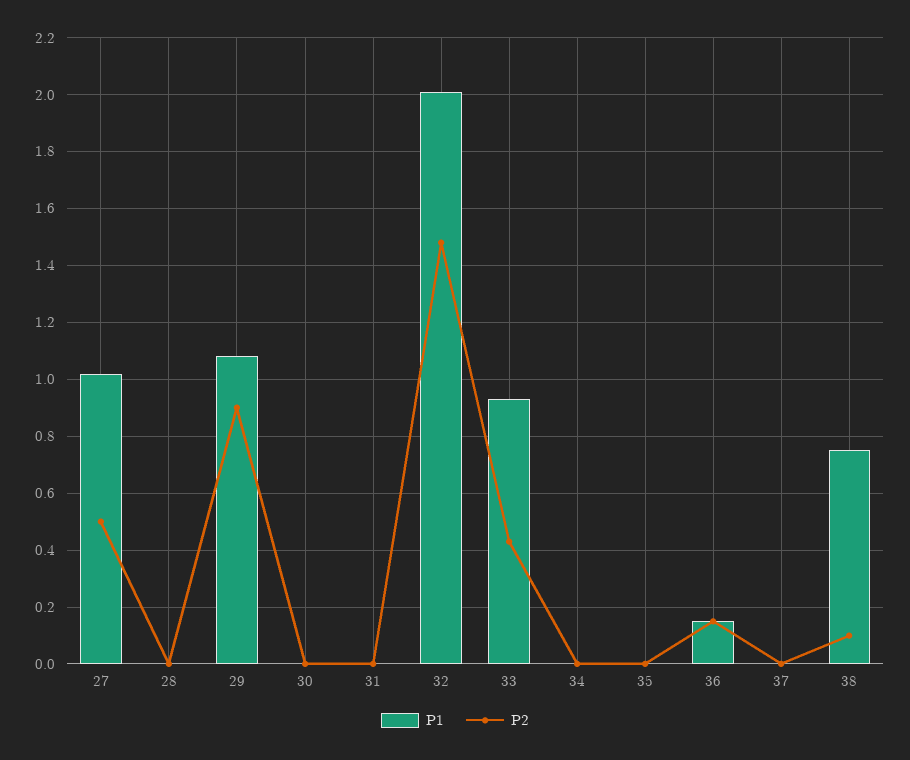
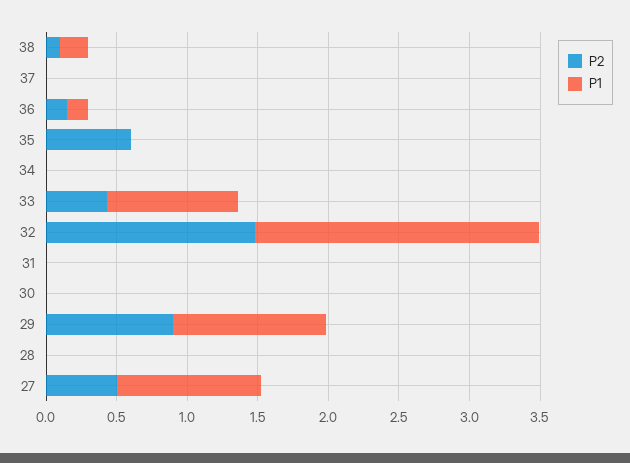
P2, 35: 0 -> 0.6
P1, 38: 0.75 -> 0.2

